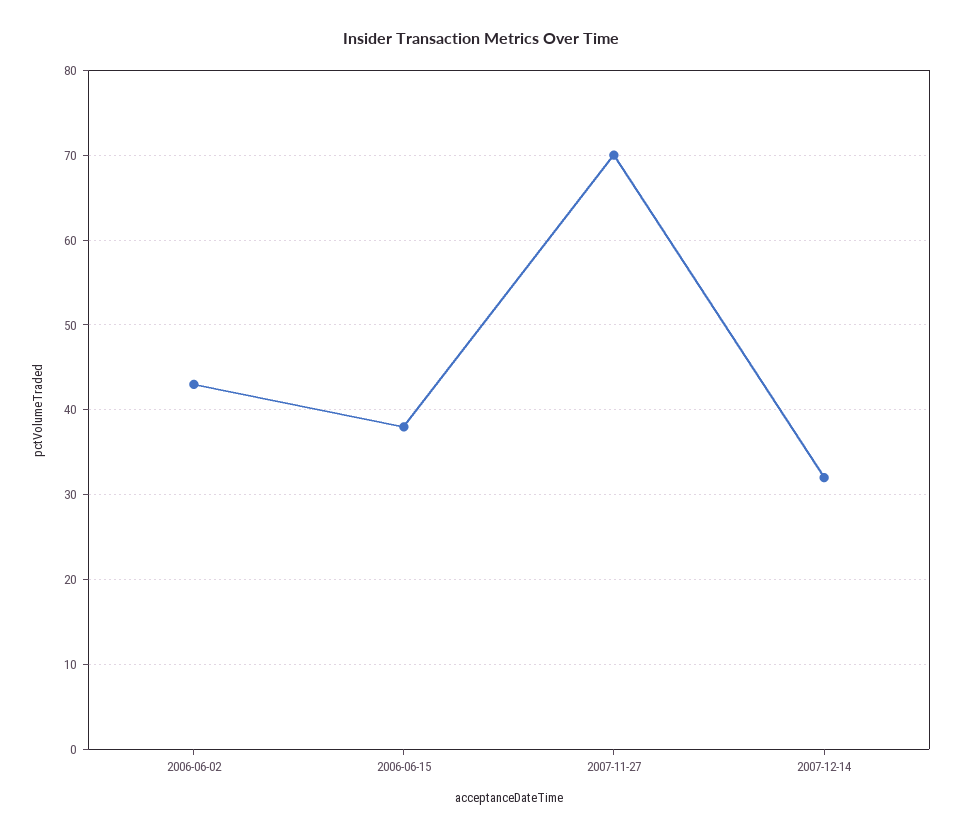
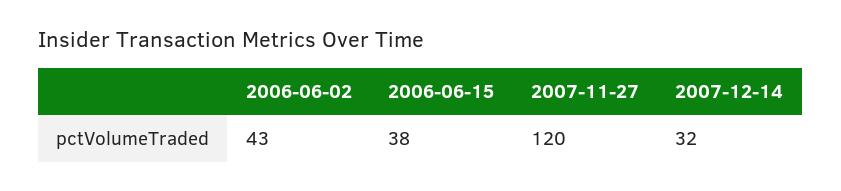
2007-11-27: 70 -> 120

